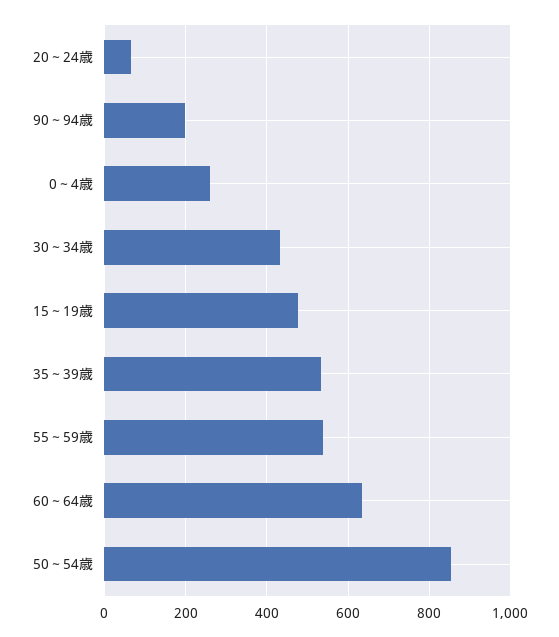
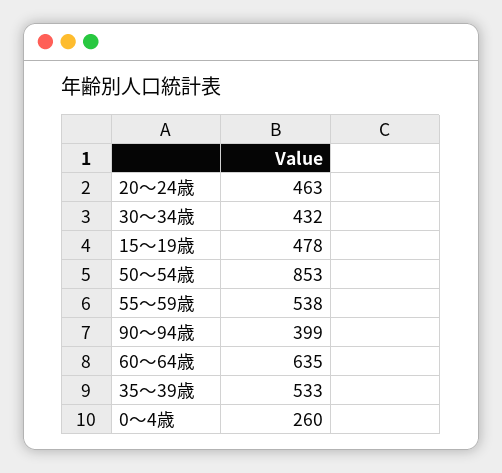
20～24歳: 60 -> 463
90～94歳: 200 -> 399

